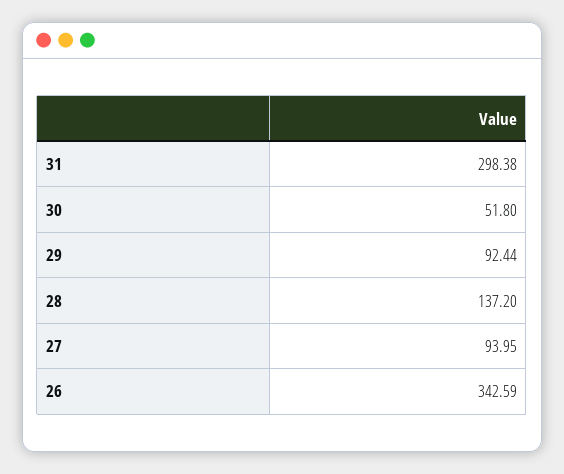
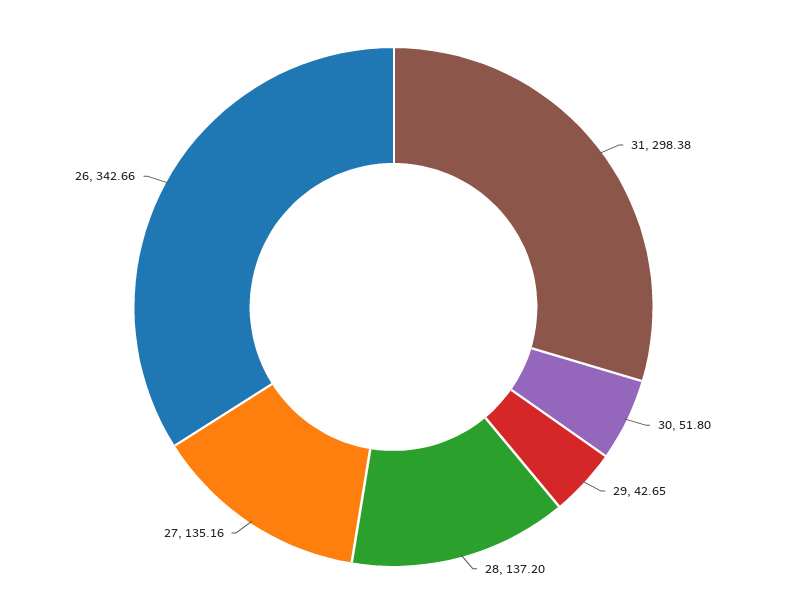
29: 92.44 -> 42.65
27: 93.95 -> 135.16
26: 342.59 -> 342.66

